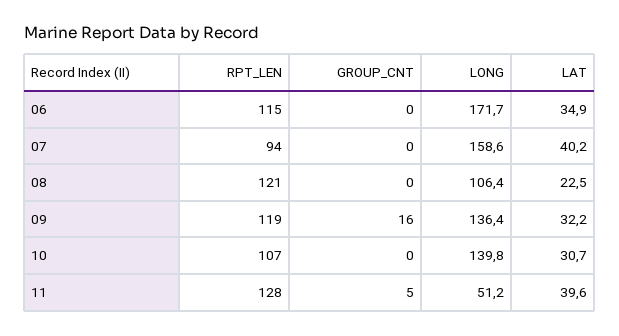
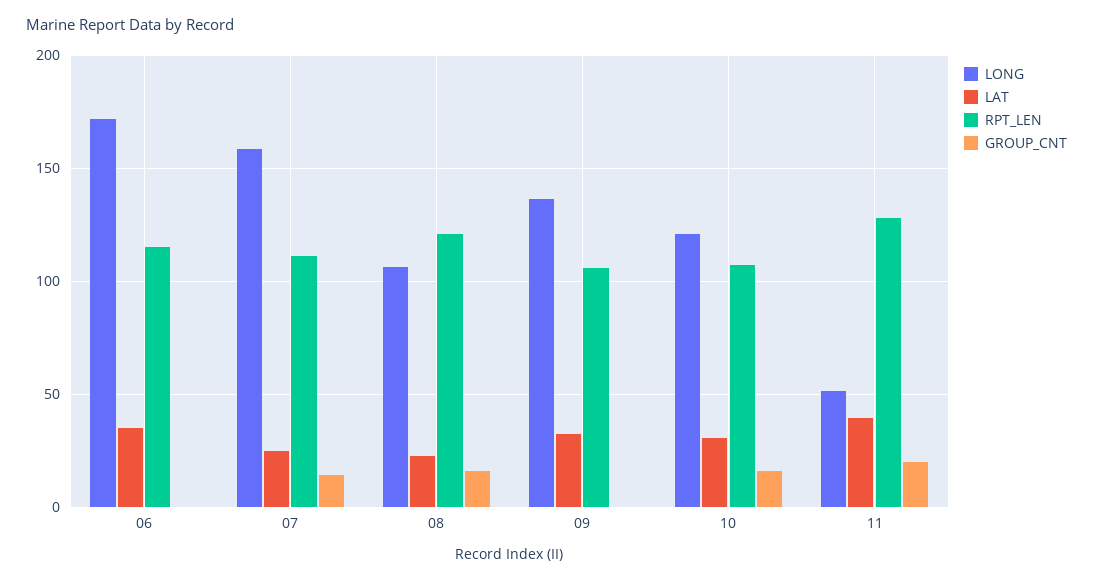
RPT_LEN, 07: 94 -> 110
GROUP_CNT, 07: 0 -> 15
LAT, 07: 40.2 -> 25
GROUP_CNT, 08: 0 -> 15
RPT_LEN, 09: 119 -> 105
GROUP_CNT, 09: 16 -> 0
GROUP_CNT, 10: 0 -> 15
LONG, 10: 139.8 -> 120
GROUP_CNT, 11: 5 -> 20

